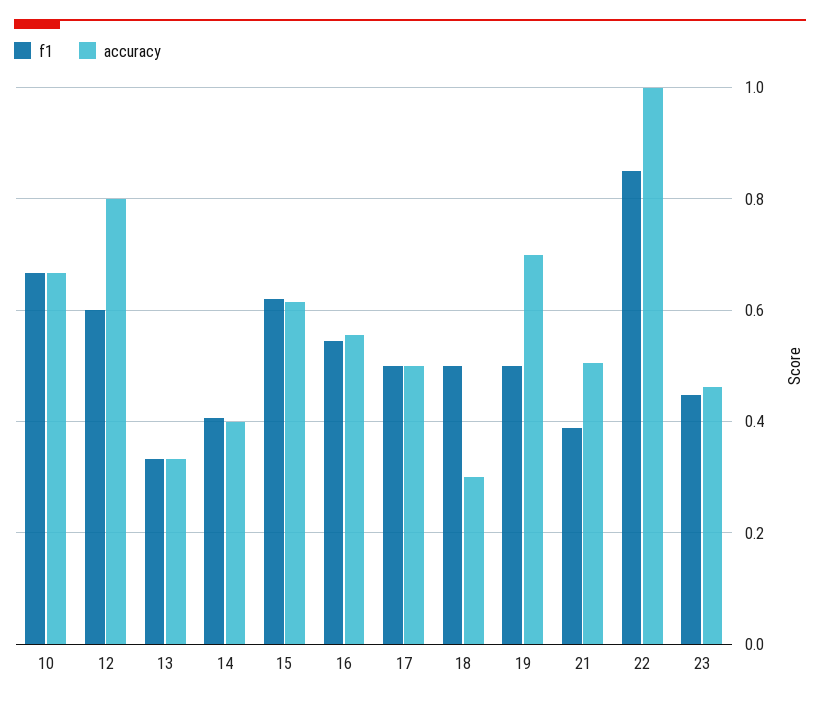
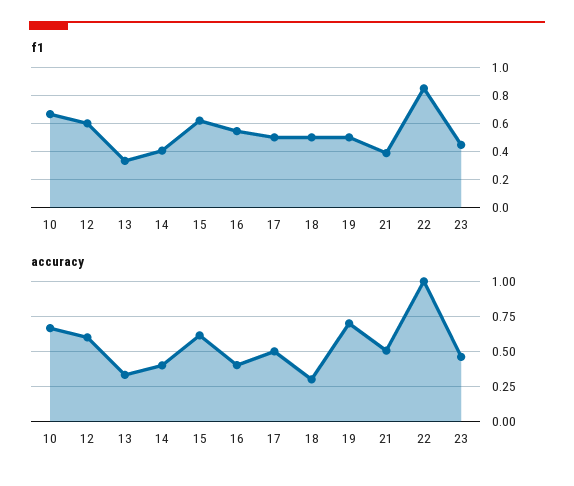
accuracy, 12: 0.8 -> 0.6
accuracy, 16: 0.56 -> 0.4

